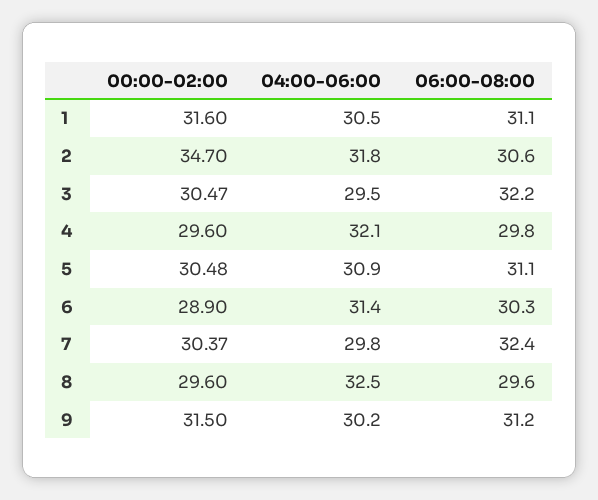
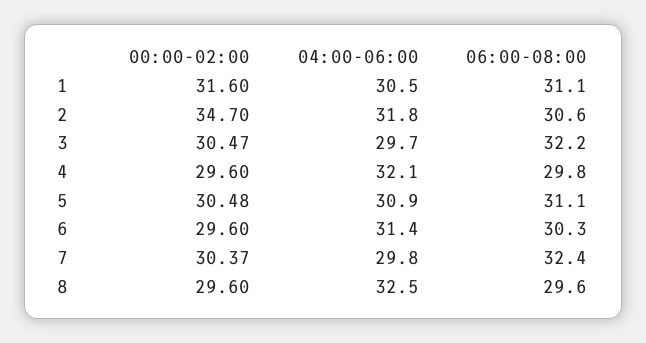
04:00-06:00, 3: 29.5 -> 29.7
00:00-02:00, 6: 28.9 -> 29.6
00:00-02:00, 9: 31.5 -> none
04:00-06:00, 9: 30.2 -> none
06:00-08:00, 9: 31.2 -> none

